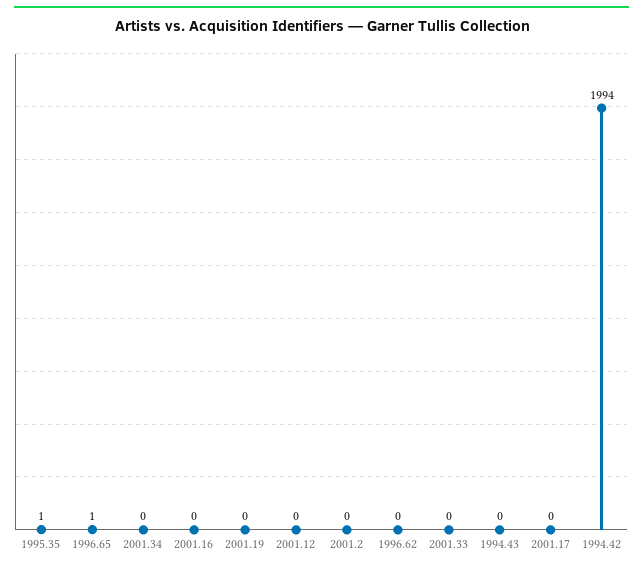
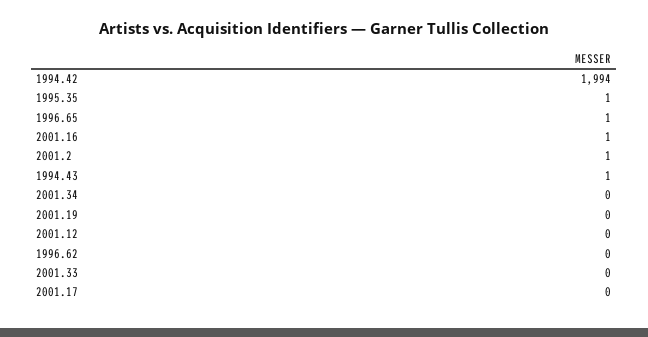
2001.16: 0 -> 1
2001.2: 0 -> 1
1994.43: 0 -> 1

